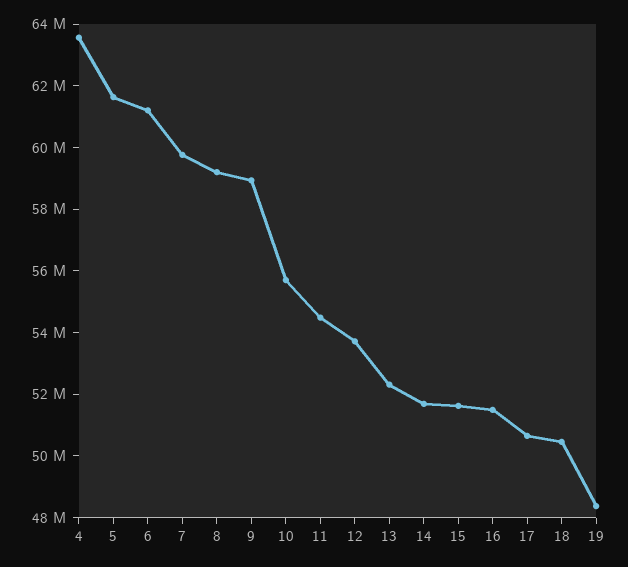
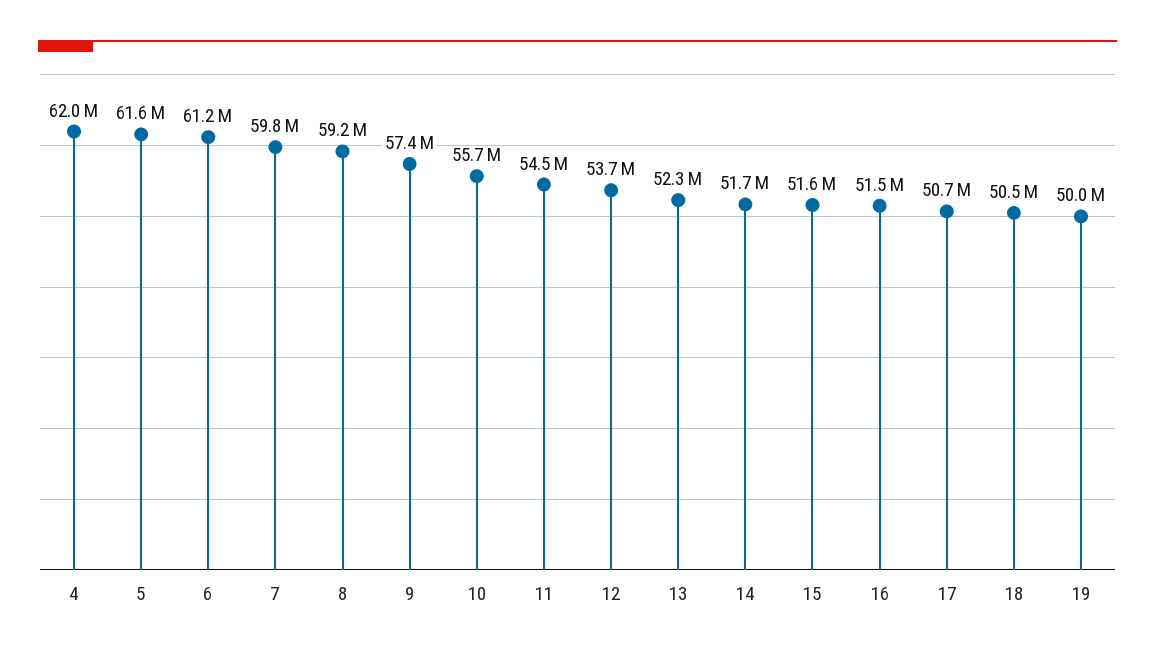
4: 63500000 -> 62000000
9: 59000000 -> 57400000
19: 48500000 -> 50000000

